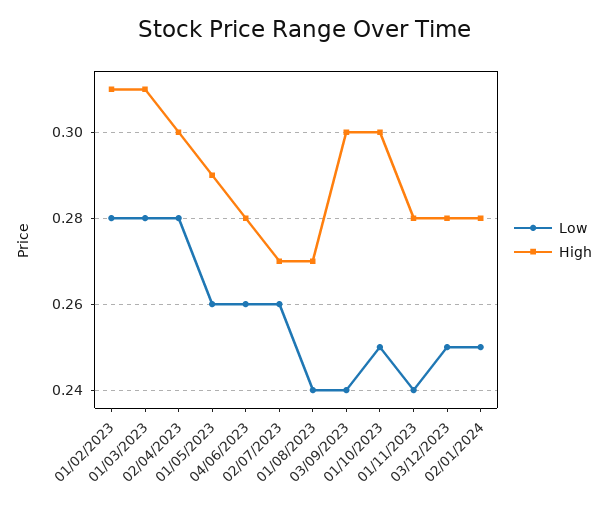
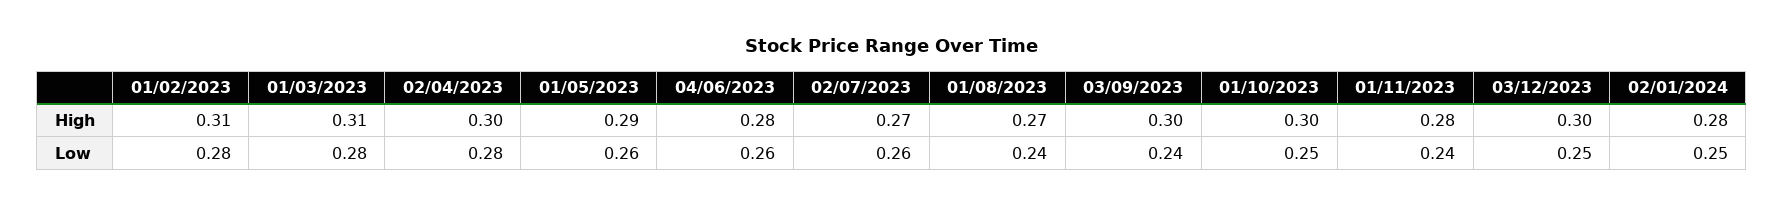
High, 03/12/2023: 0.28 -> 0.3

